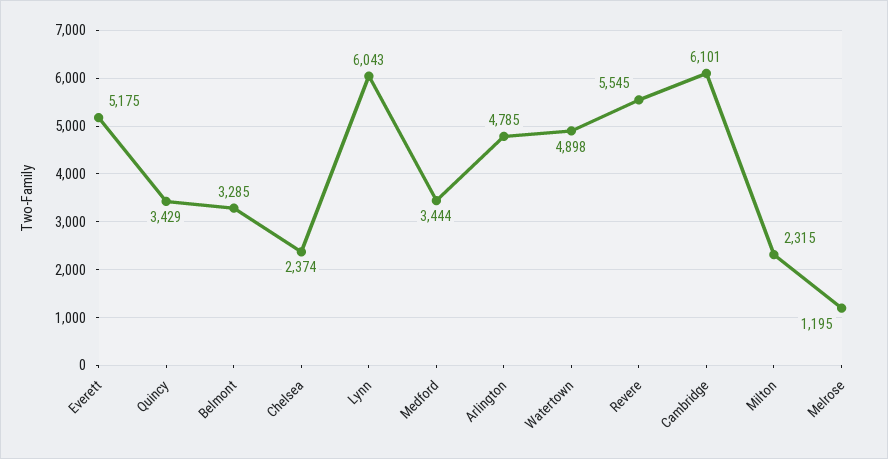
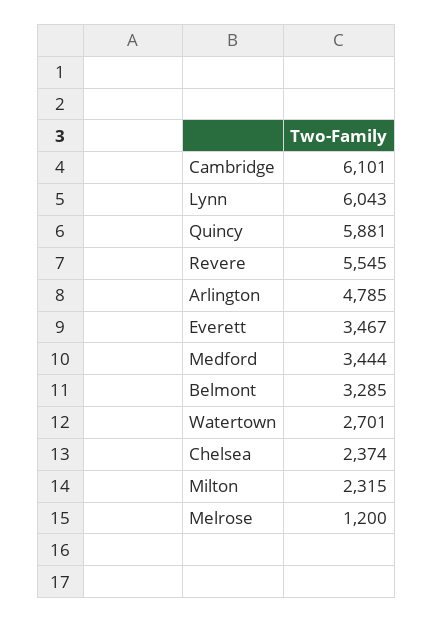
Everett: 5175 -> 3467
Quincy: 3429 -> 5881
Watertown: 4898 -> 2701
Melrose: 1195 -> 1200

